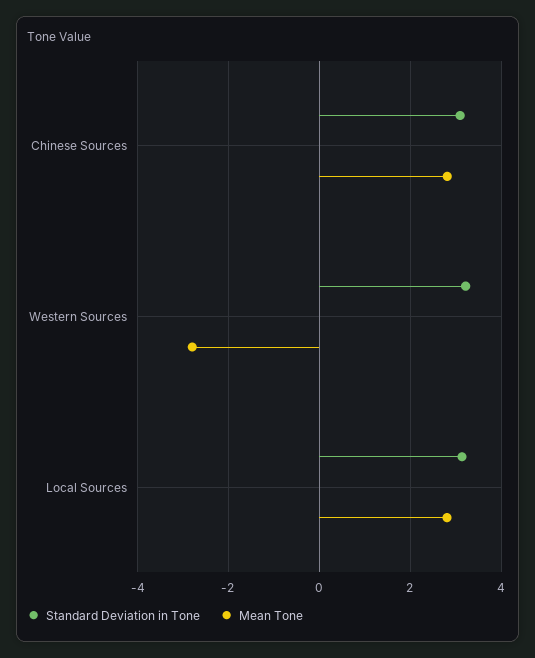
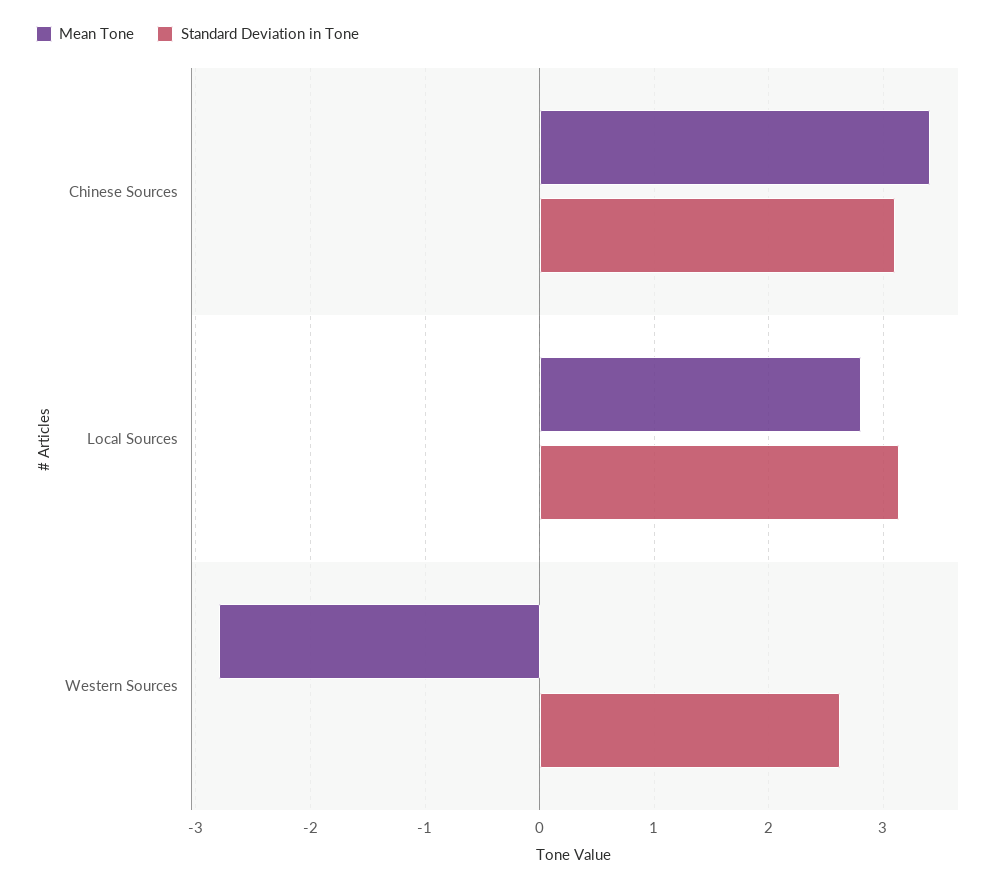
Mean Tone, Chinese Sources: 2.8 -> 3.4
Standard Deviation in Tone, Western Sources: 3.2 -> 2.6

